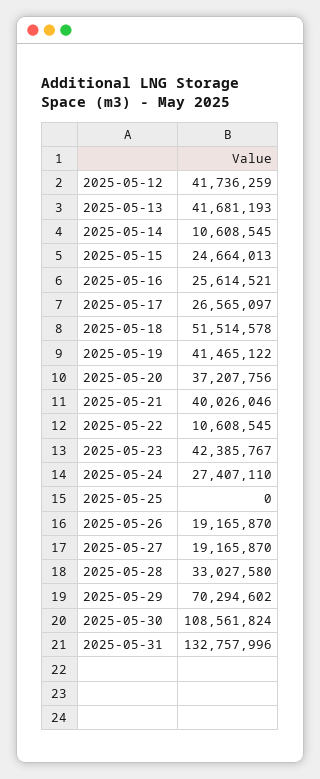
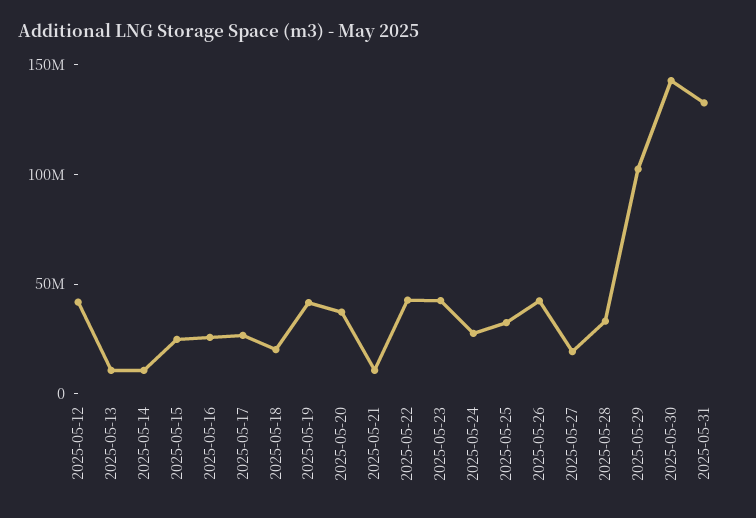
2025-05-13: 41681193 -> 10000000
2025-05-18: 51514578 -> 20000000
2025-05-21: 40026046 -> 10000000
2025-05-22: 10608545 -> 40000000
2025-05-25: 0 -> 30000000
2025-05-26: 19165870 -> 40000000
2025-05-29: 70294602 -> 100000000
2025-05-30: 108561824 -> 140000000

